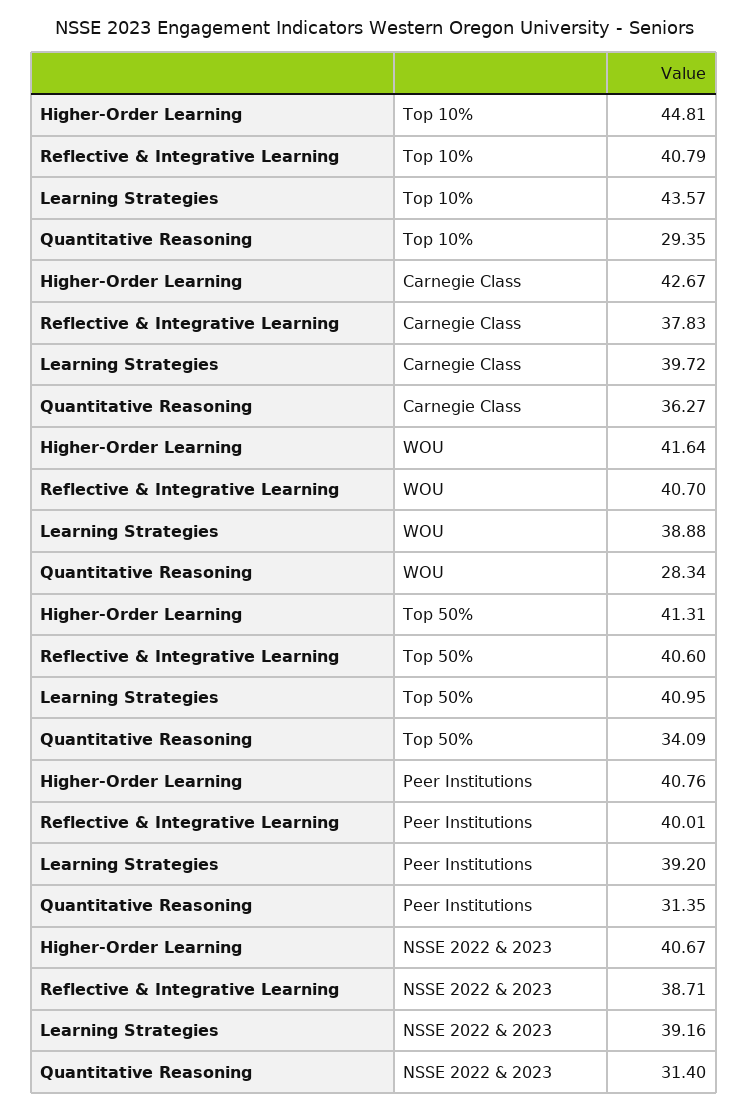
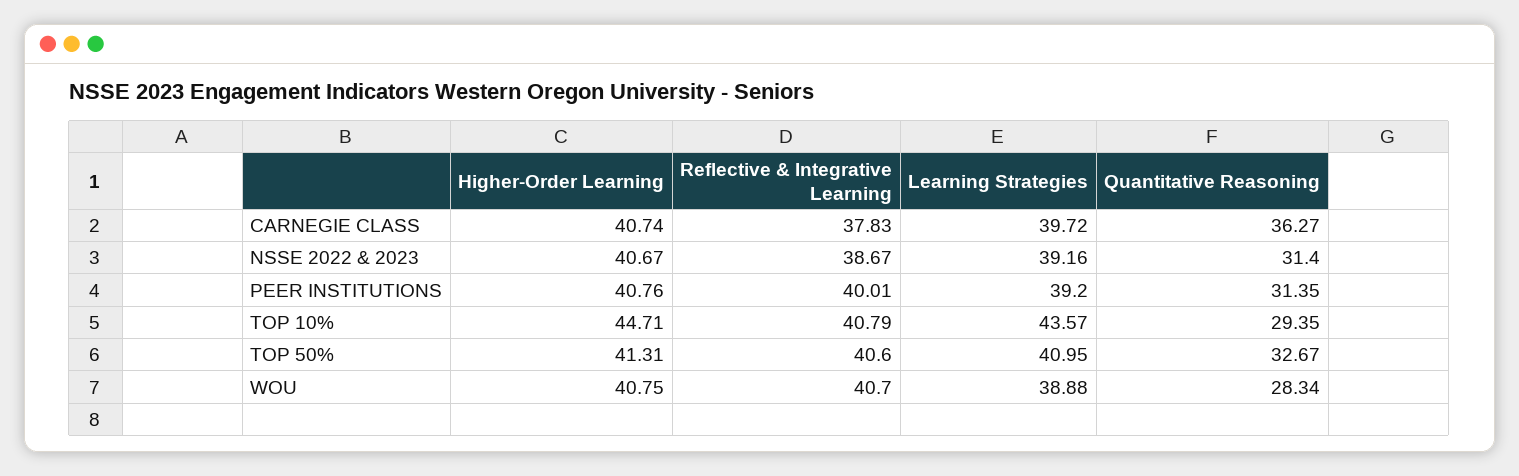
Higher-Order Learning, Top 10%: 44.81 -> 44.71
Higher-Order Learning, Carnegie Class: 42.67 -> 40.74
Higher-Order Learning, WOU: 41.64 -> 40.75
Quantitative Reasoning, Top 50%: 34.09 -> 32.67
Reflective & Integrative Learning, NSSE 2022 & 2023: 38.71 -> 38.67

